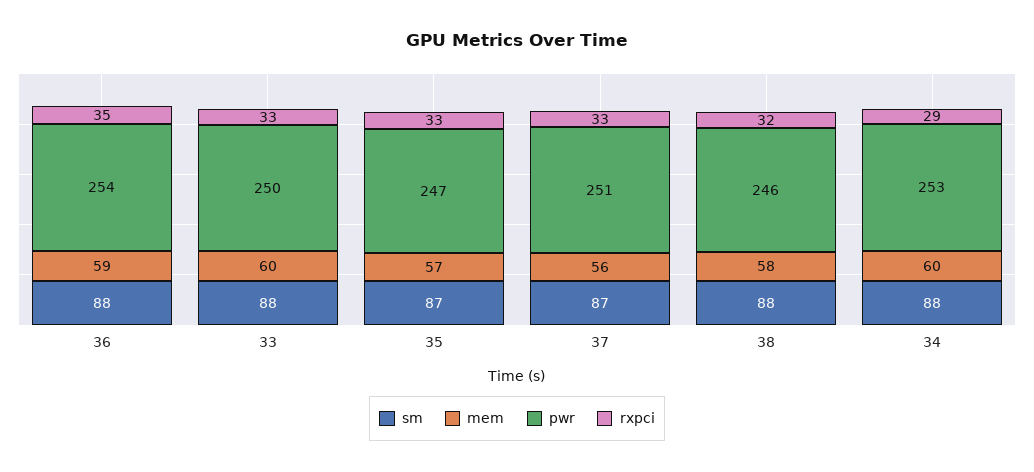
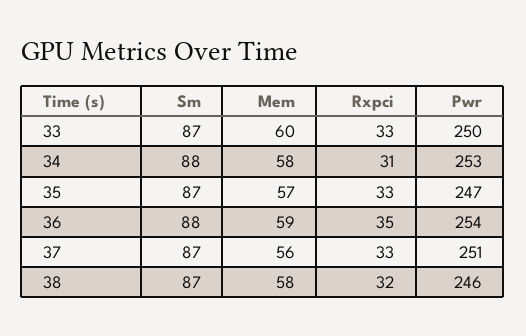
sm, 33: 88 -> 87
sm, 38: 88 -> 87
mem, 34: 60 -> 58
rxpci, 34: 29 -> 31

